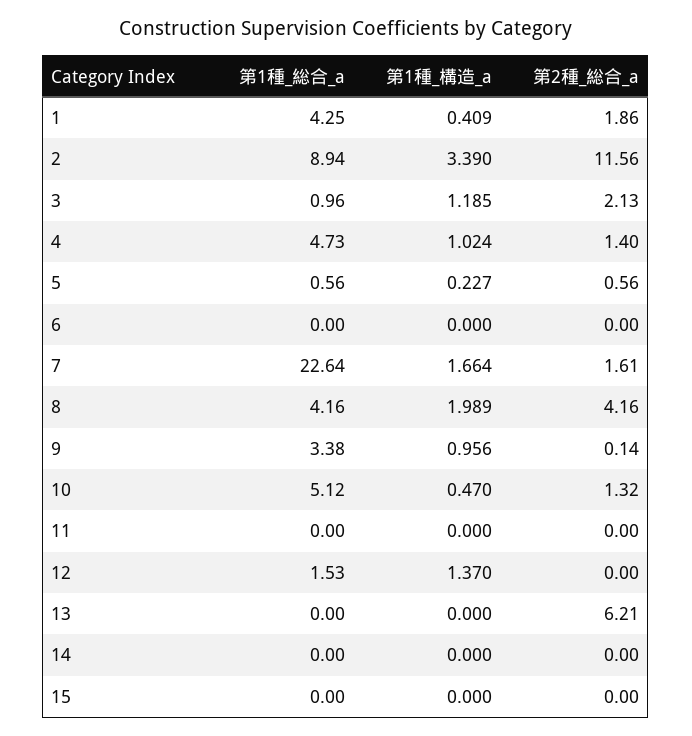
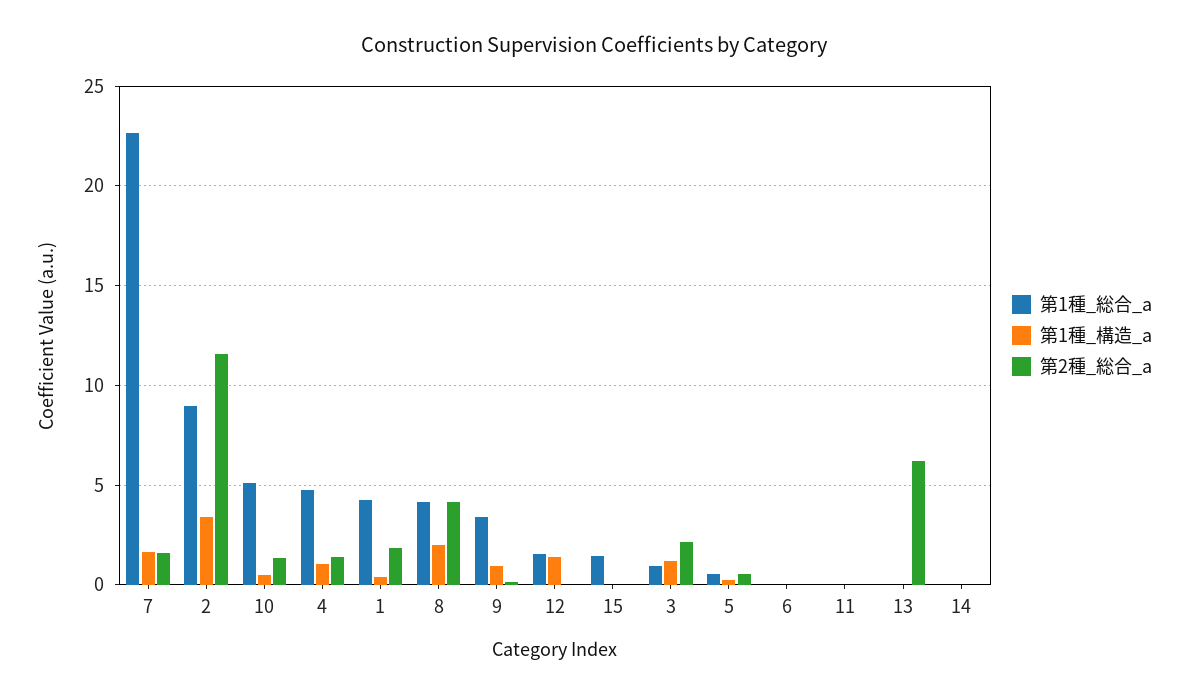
第1種_総合_a, 15: 0 -> 1.5

